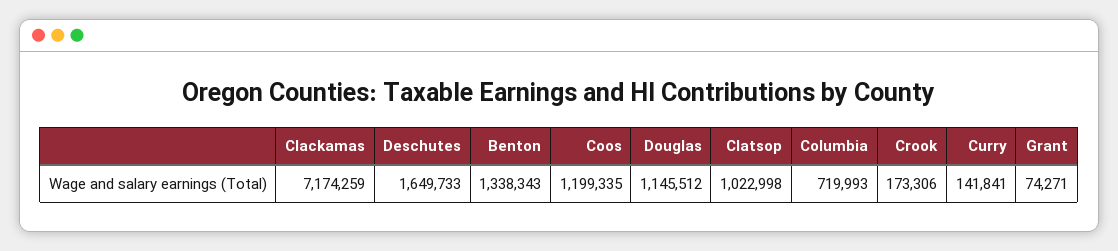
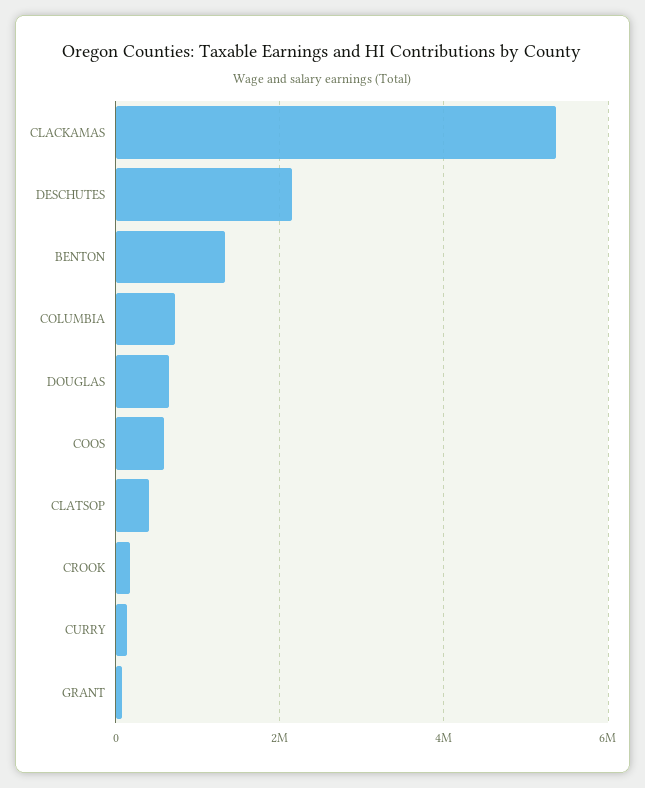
Clackamas: 7174259 -> 5400000
Deschutes: 1649733 -> 2200000
Coos: 1199335 -> 600000
Douglas: 1145512 -> 600000
Clatsop: 1022998 -> 400000

